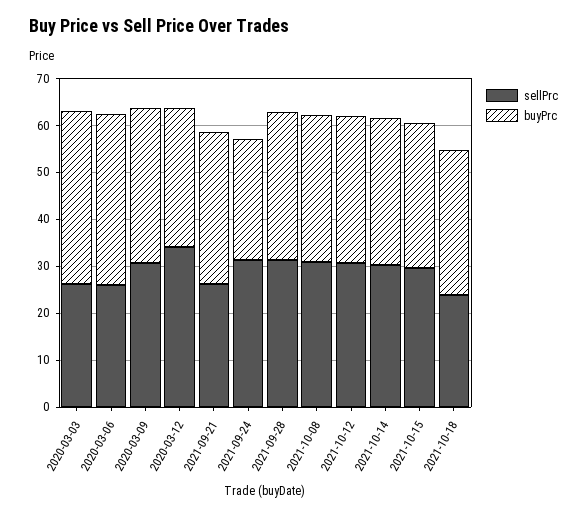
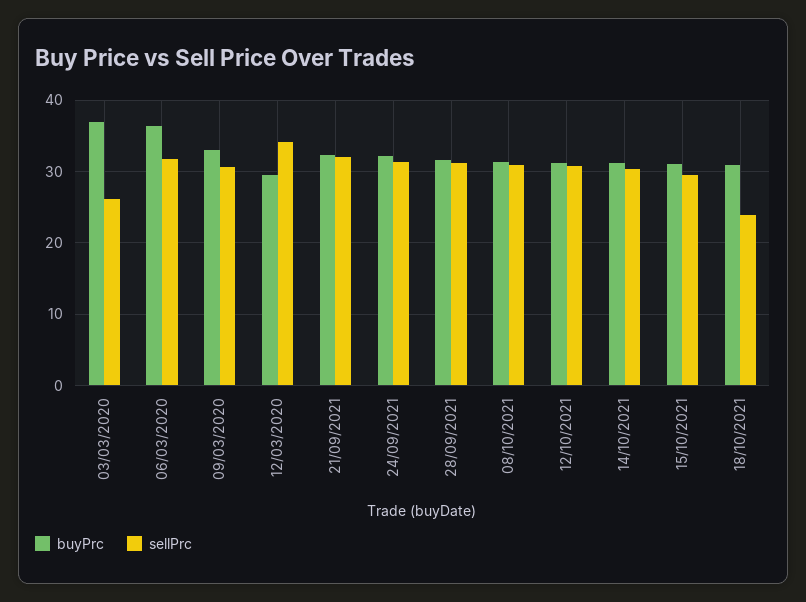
sellPrc, 2020-03-06: 26 -> 32
sellPrc, 2021-09-21: 26 -> 32
buyPrc, 2021-09-24: 26 -> 32

